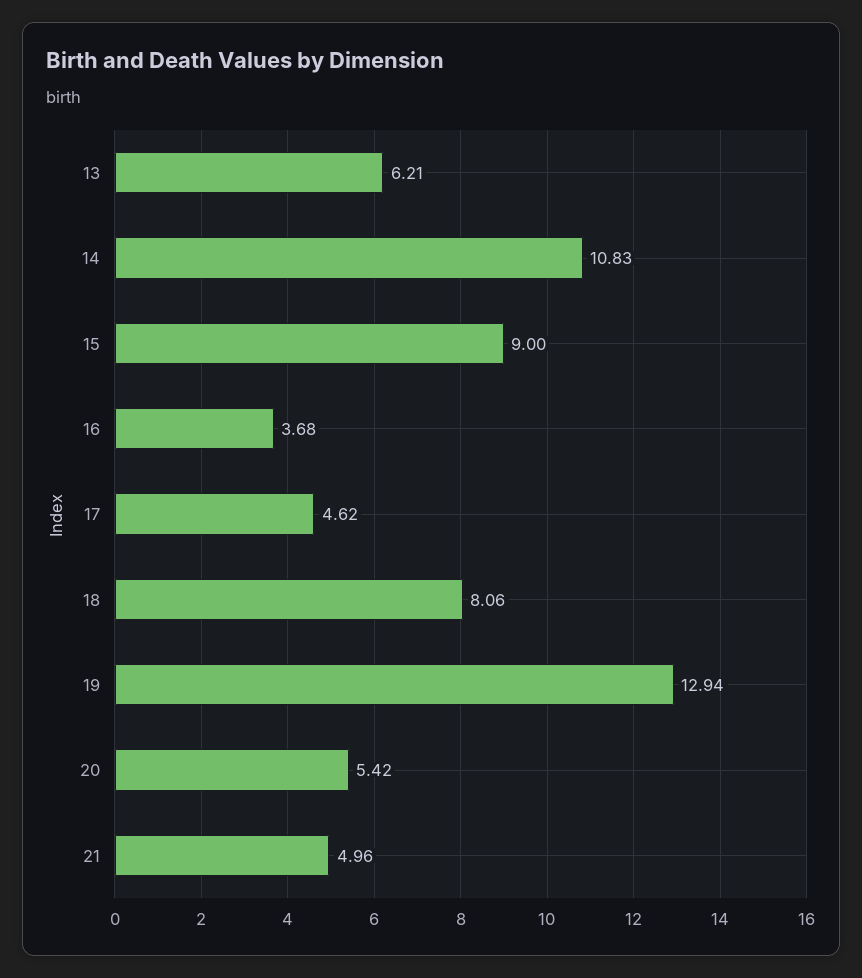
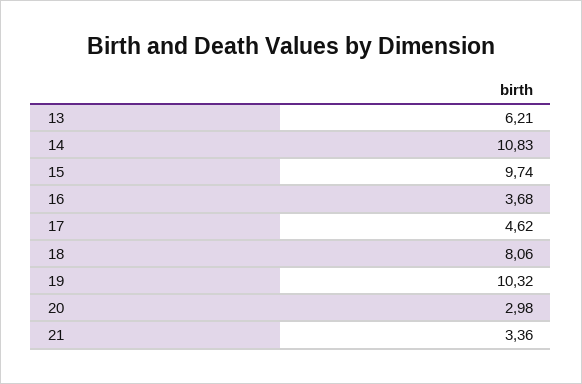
15: 9 -> 9.74
19: 12.94 -> 10.32
20: 5.42 -> 2.98
21: 4.96 -> 3.36

